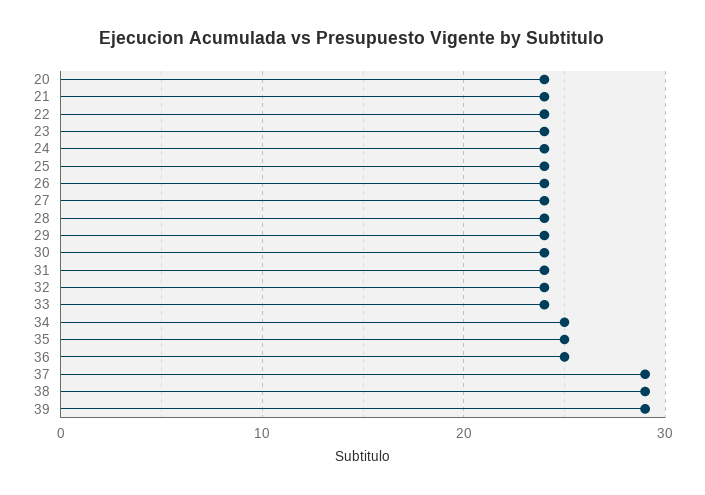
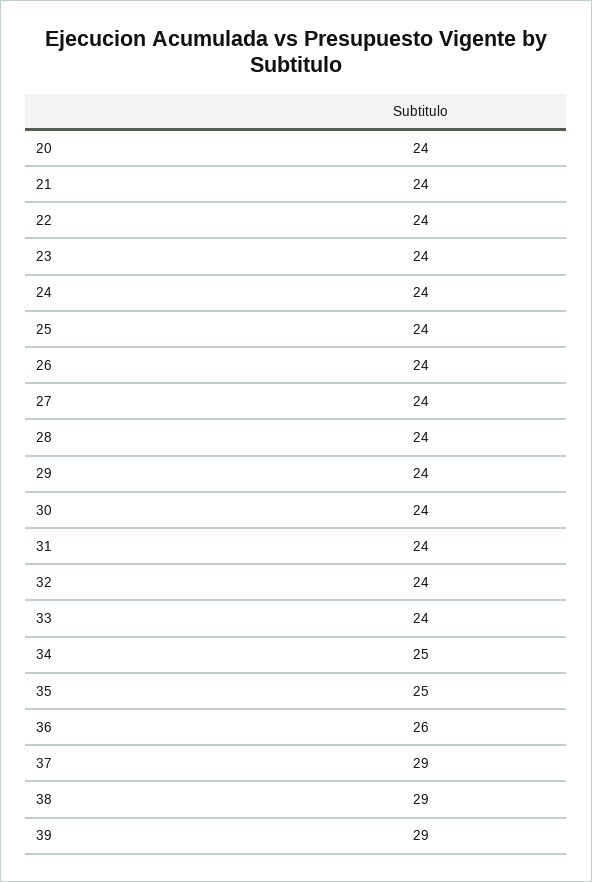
36: 25 -> 26

